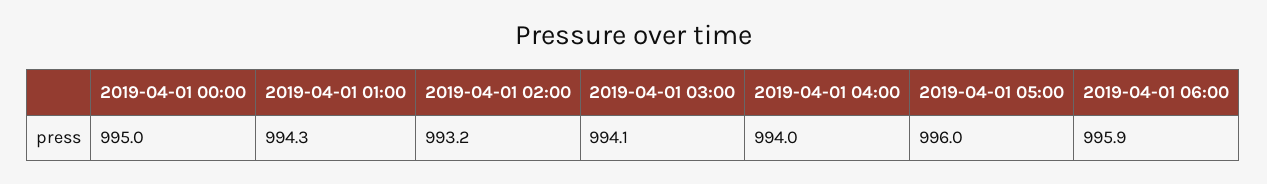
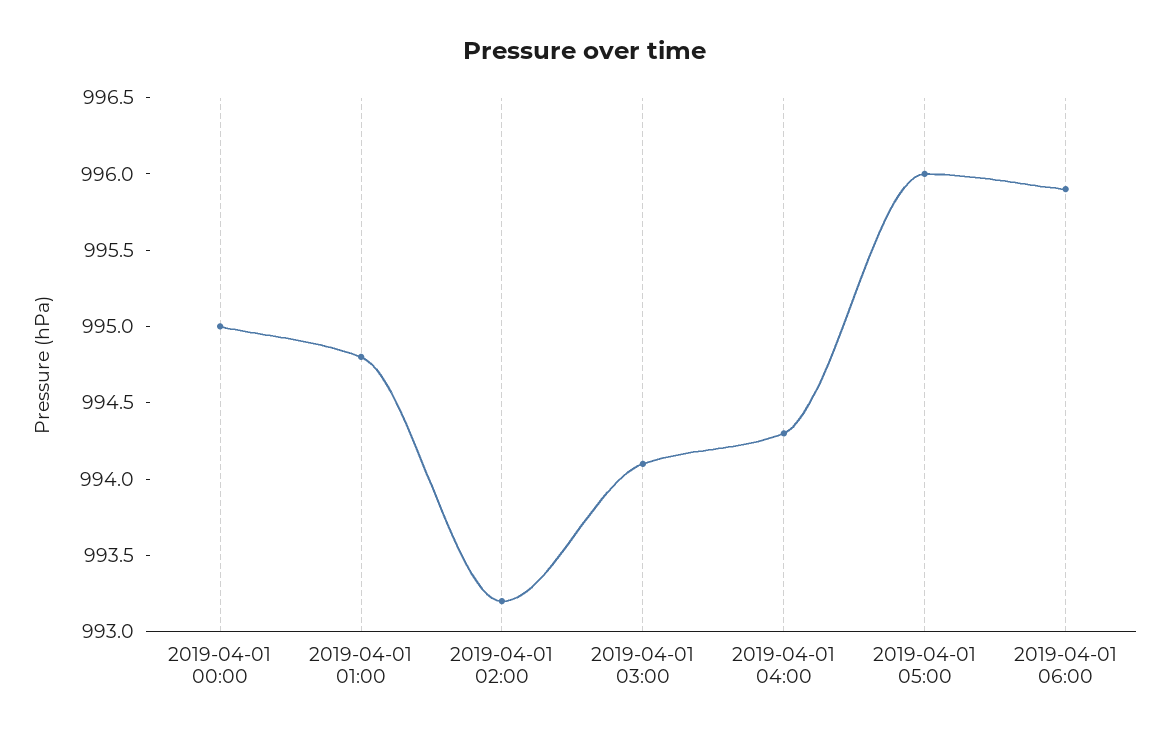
2019-04-01 01:00: 994.3 -> 994.8
2019-04-01 04:00: 994 -> 994.3

